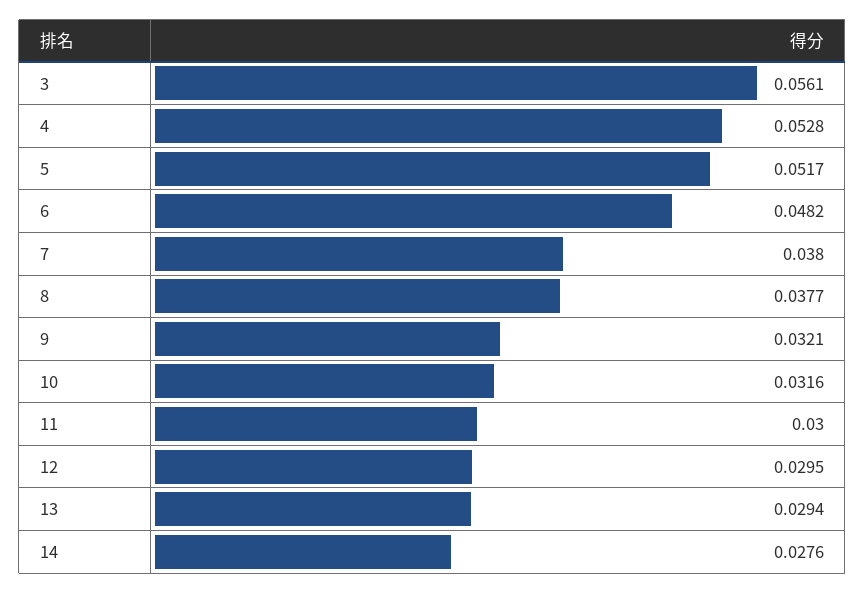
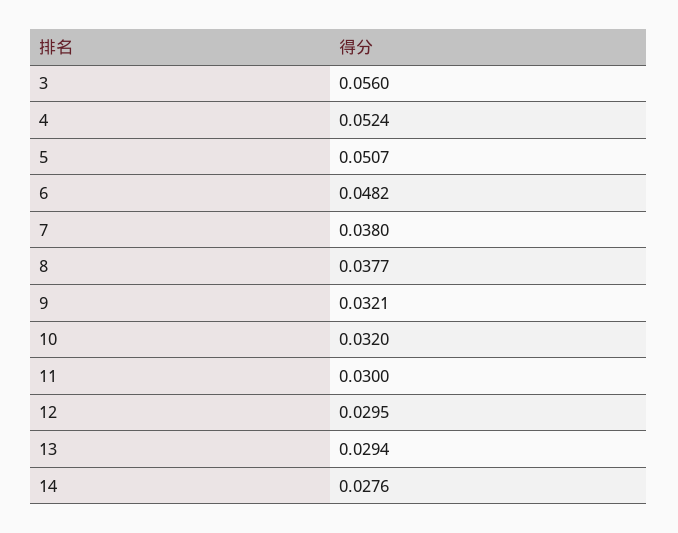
3: 0.0561 -> 0.056
4: 0.0528 -> 0.0524
5: 0.0517 -> 0.0507
10: 0.0316 -> 0.032

